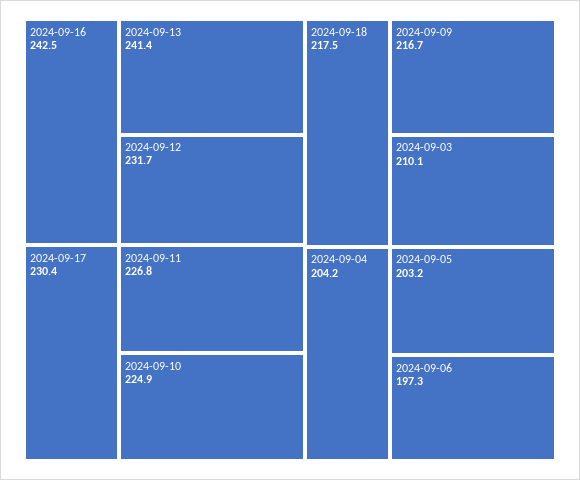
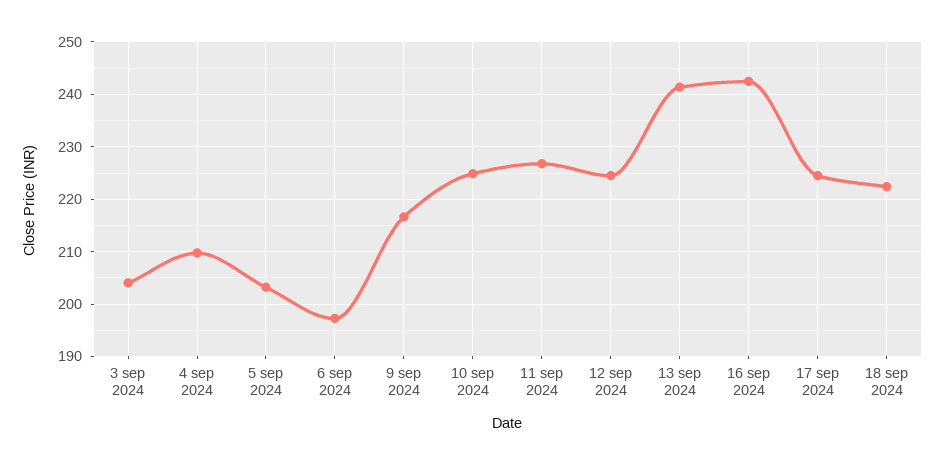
2024-09-12: 231.7 -> 224
2024-09-17: 230.4 -> 224
2024-09-18: 217.5 -> 222
2024-09-03: 210.1 -> 204
2024-09-04: 204.2 -> 210

